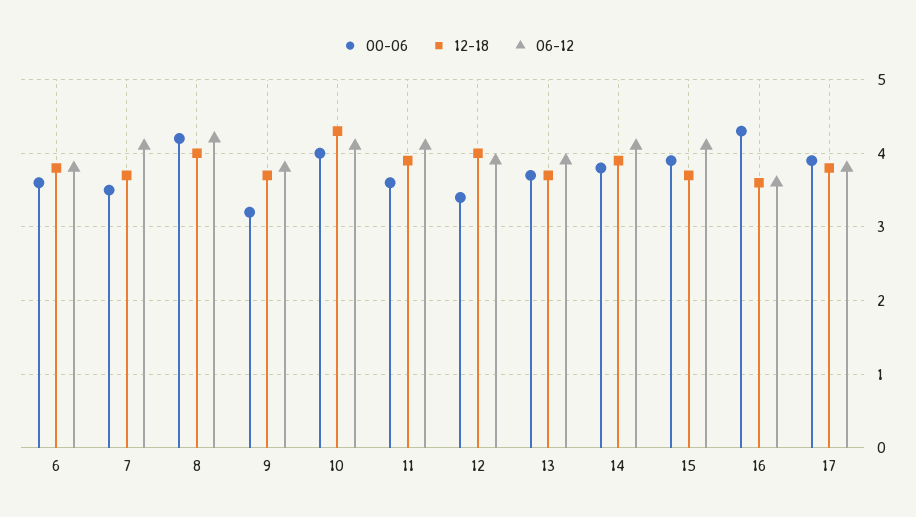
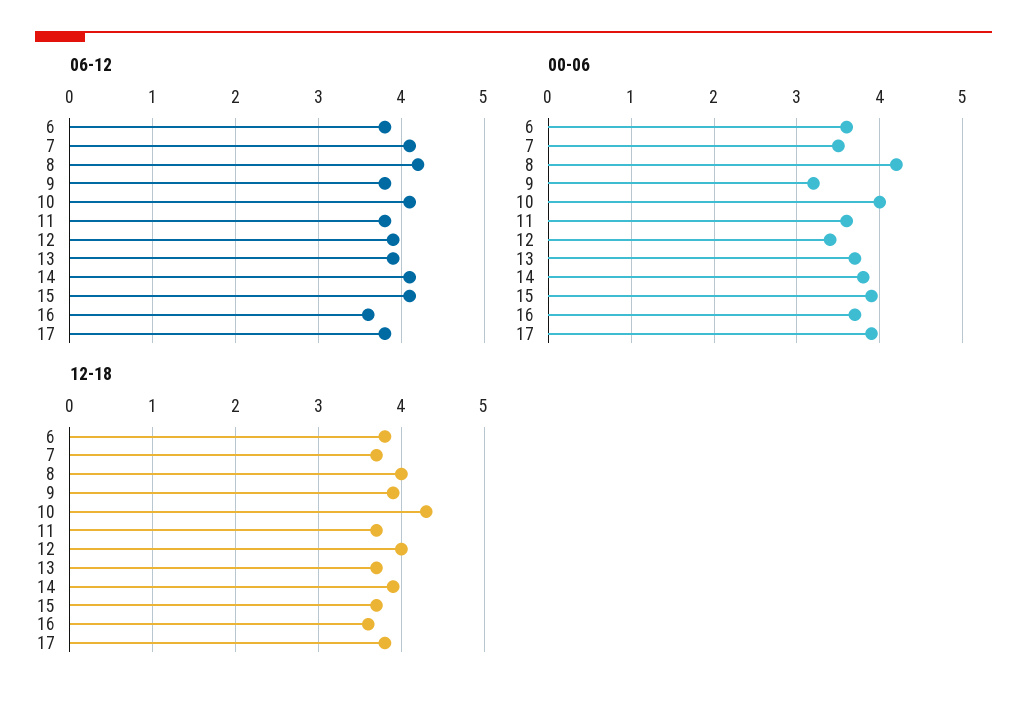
12-18, 9: 3.7 -> 3.9
12-18, 11: 3.9 -> 3.7
06-12, 11: 4.1 -> 3.8
00-06, 16: 4.3 -> 3.7

